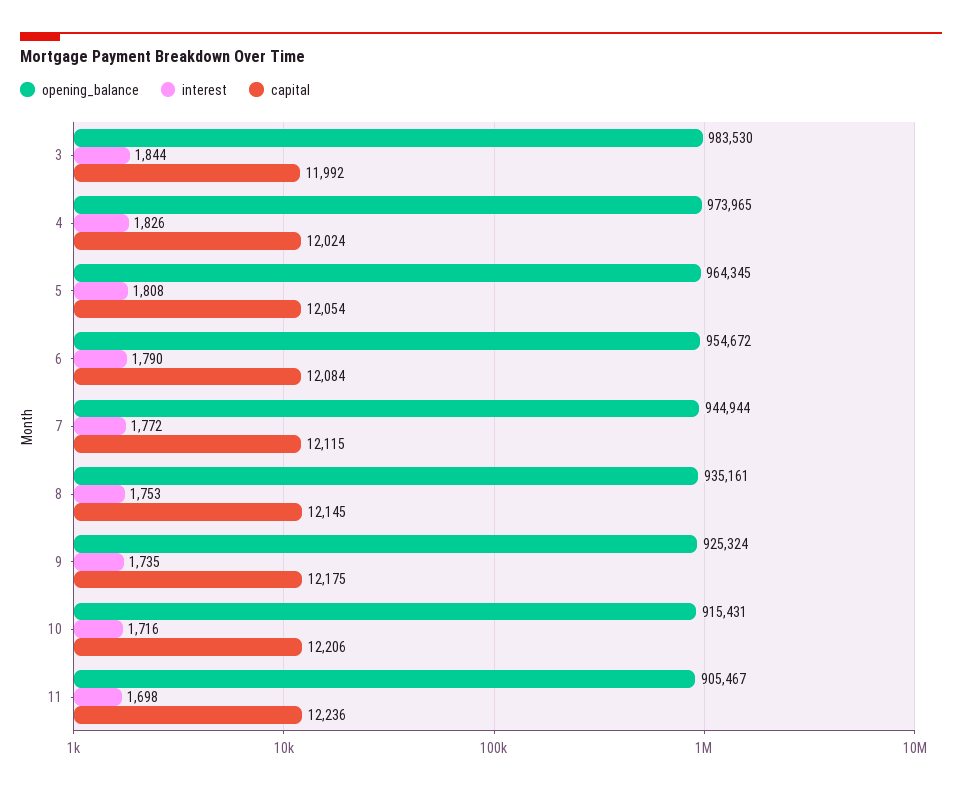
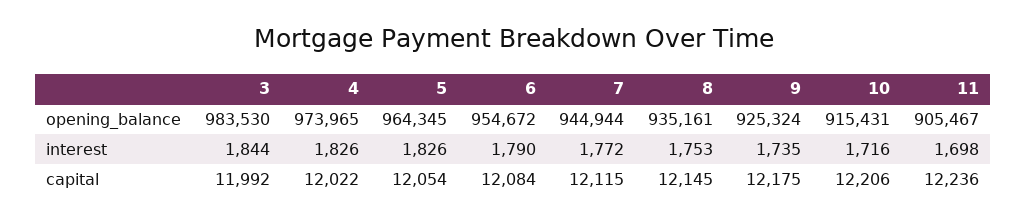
capital, 4: 12024 -> 12022
interest, 5: 1808 -> 1826

